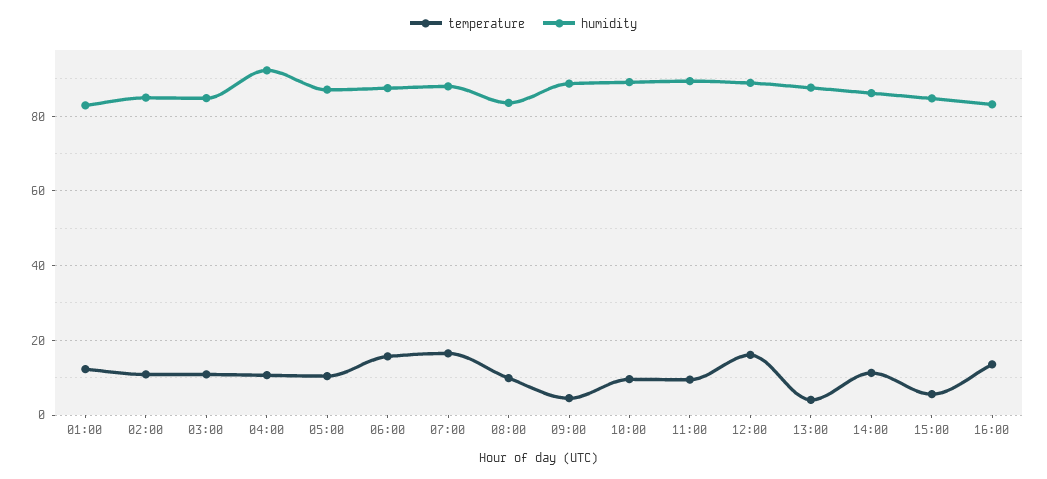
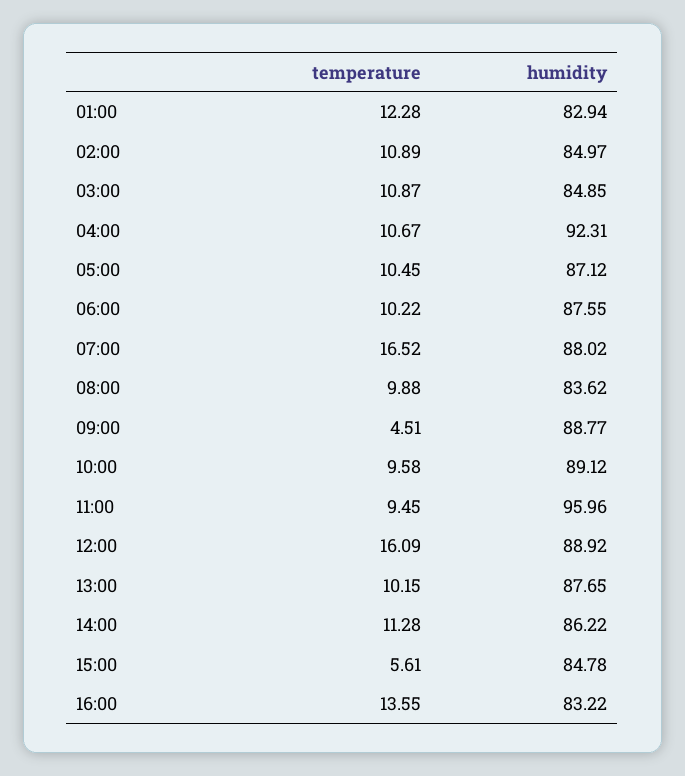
temperature, 06:00: 16 -> 10.22
humidity, 11:00: 90 -> 95.96
temperature, 13:00: 4 -> 10.15

